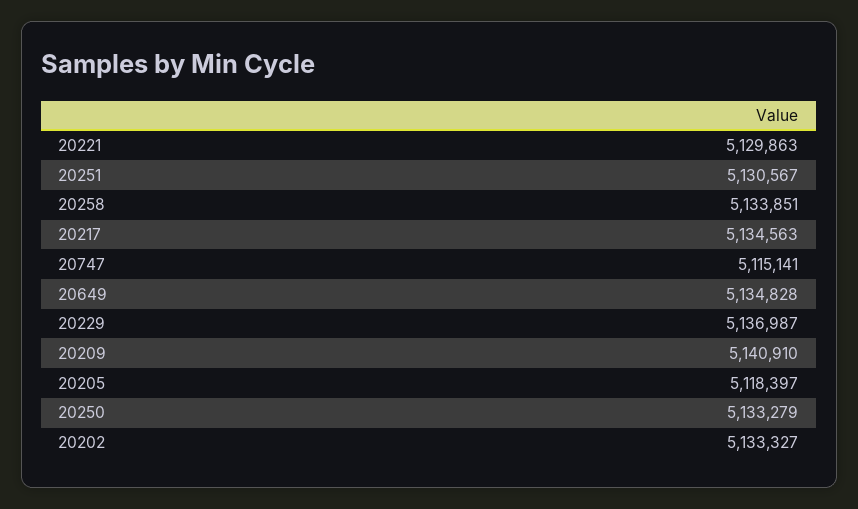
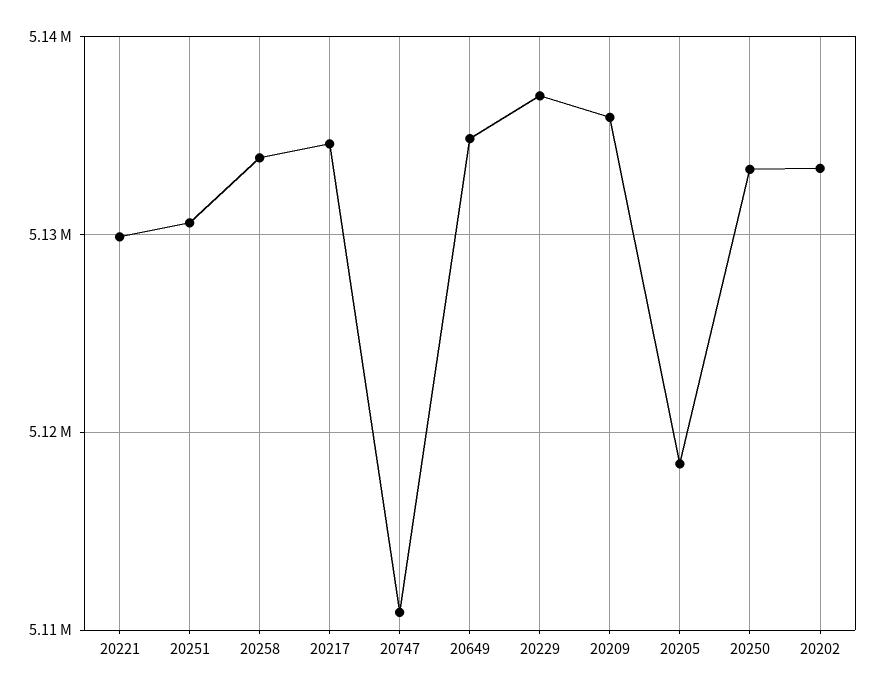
20747: 5115141 -> 5111000
20209: 5140910 -> 5136000

